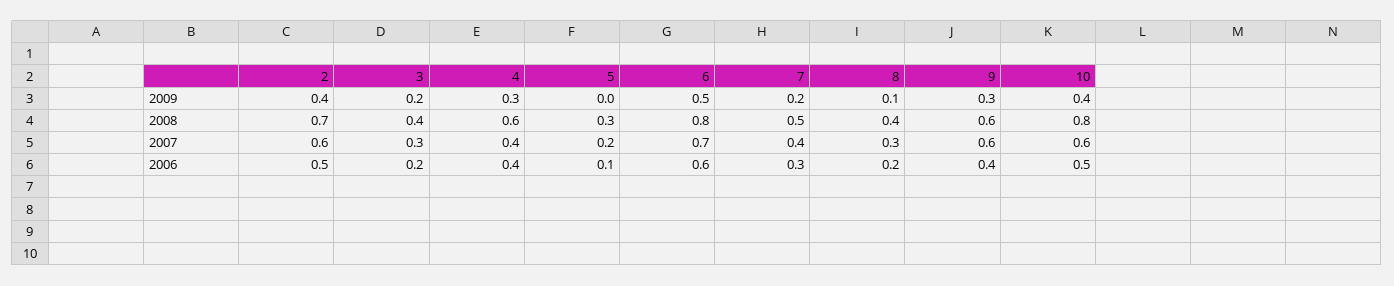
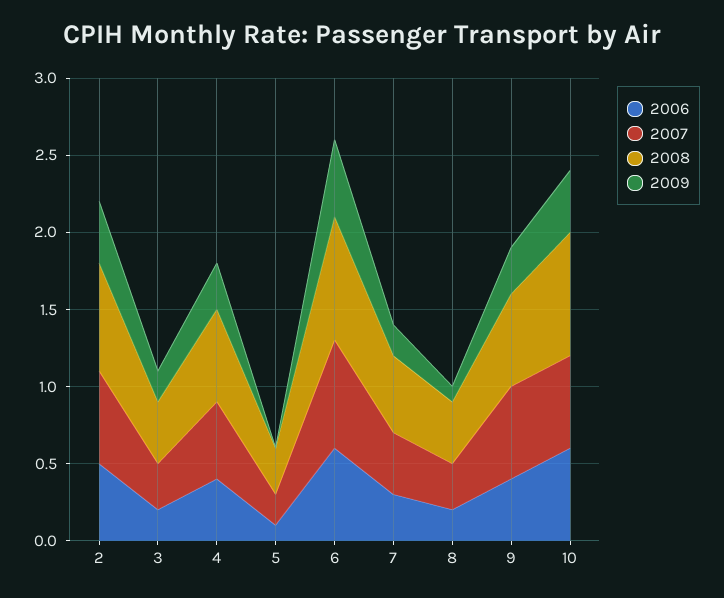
2007, 4: 0.4 -> 0.5
2006, 10: 0.5 -> 0.6

